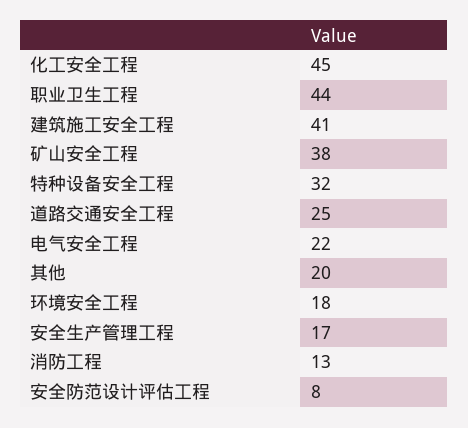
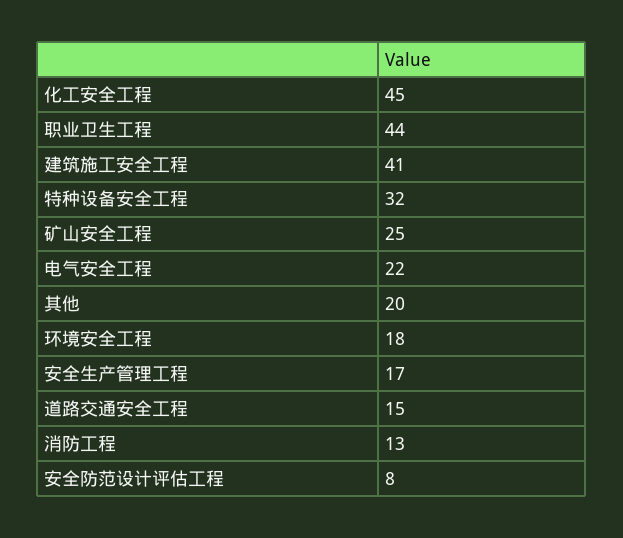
矿山安全工程: 38 -> 25
道路交通安全工程: 25 -> 15

